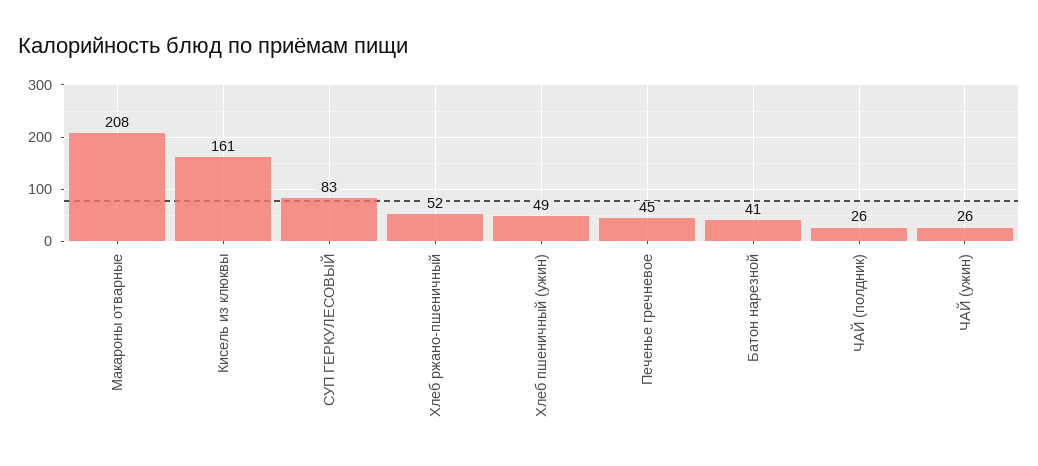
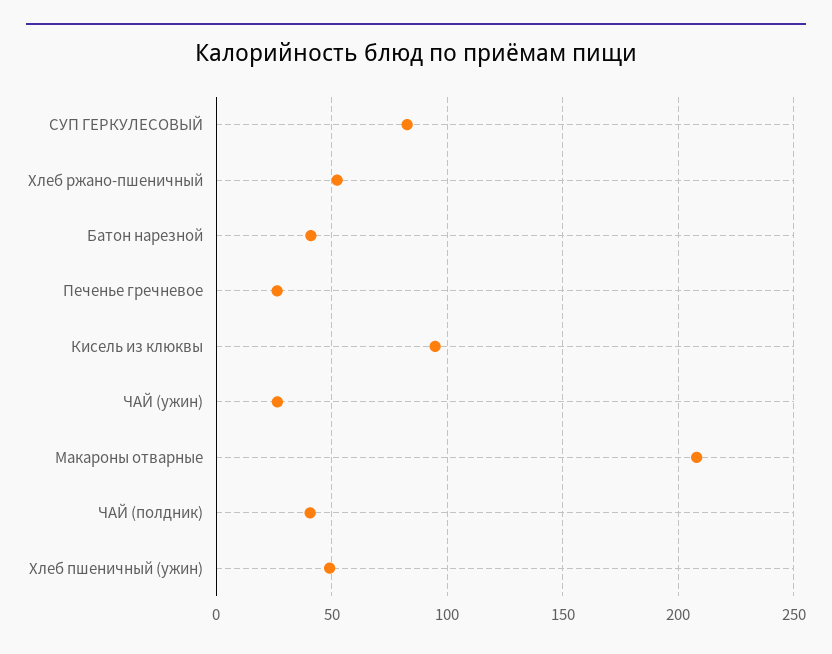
Кисель из клюквы: 161 -> 95
Печенье гречневое: 45 -> 25
ЧАЙ (полдник): 26 -> 40

